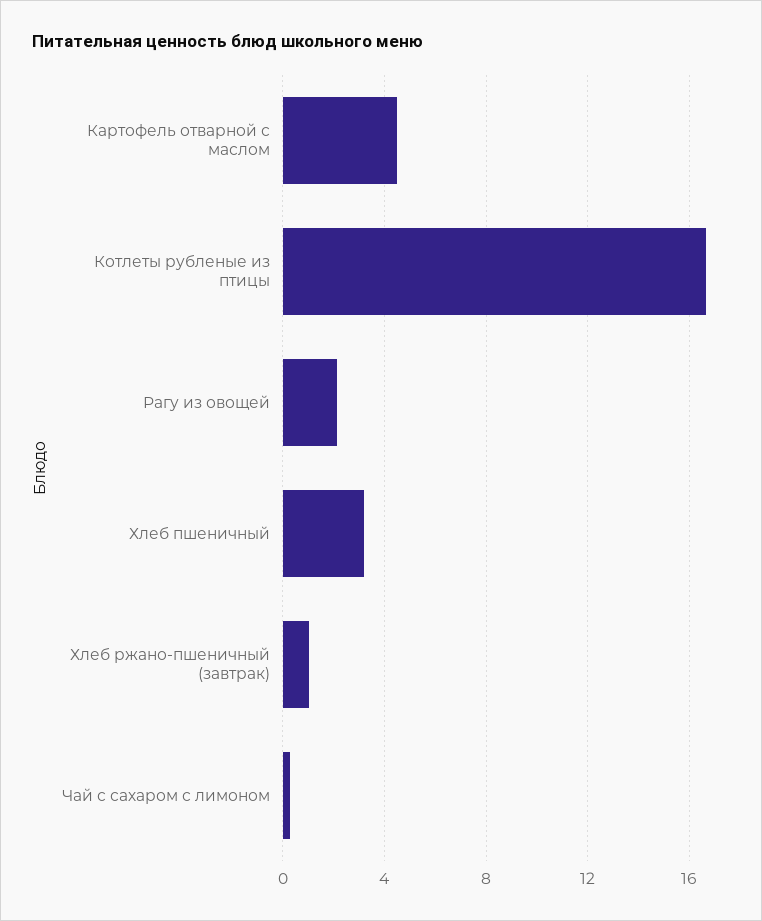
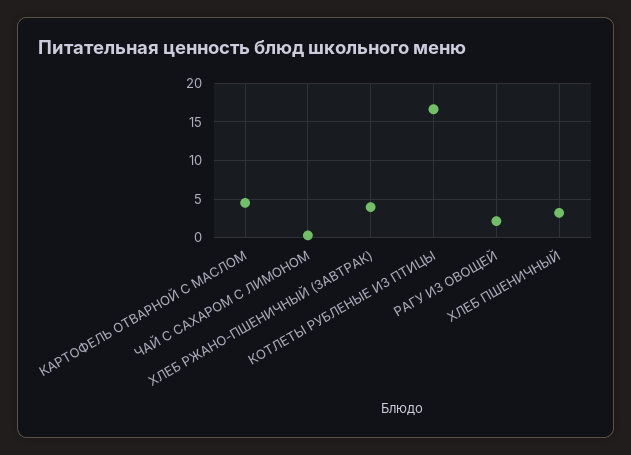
Хлеб ржано-пшеничный (завтрак): 1 -> 4

